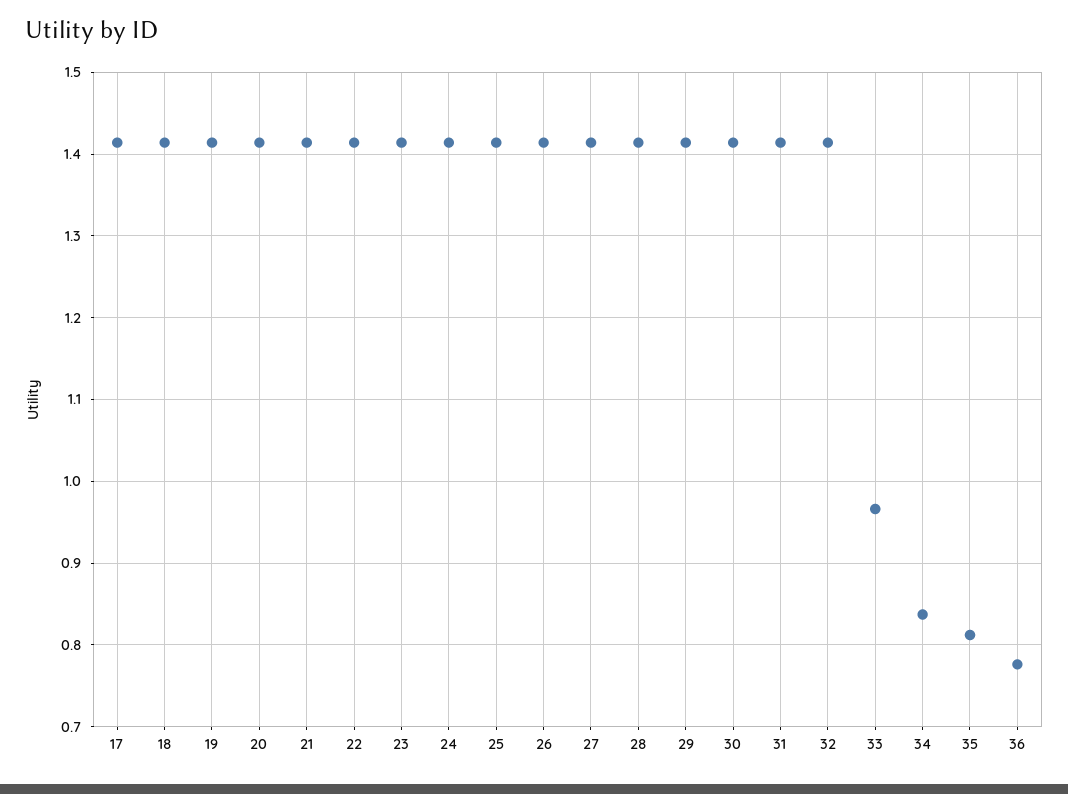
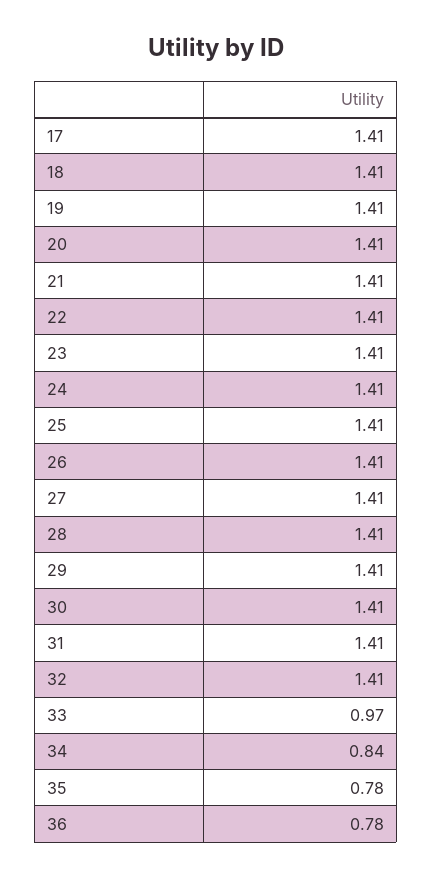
35: 0.81 -> 0.78

